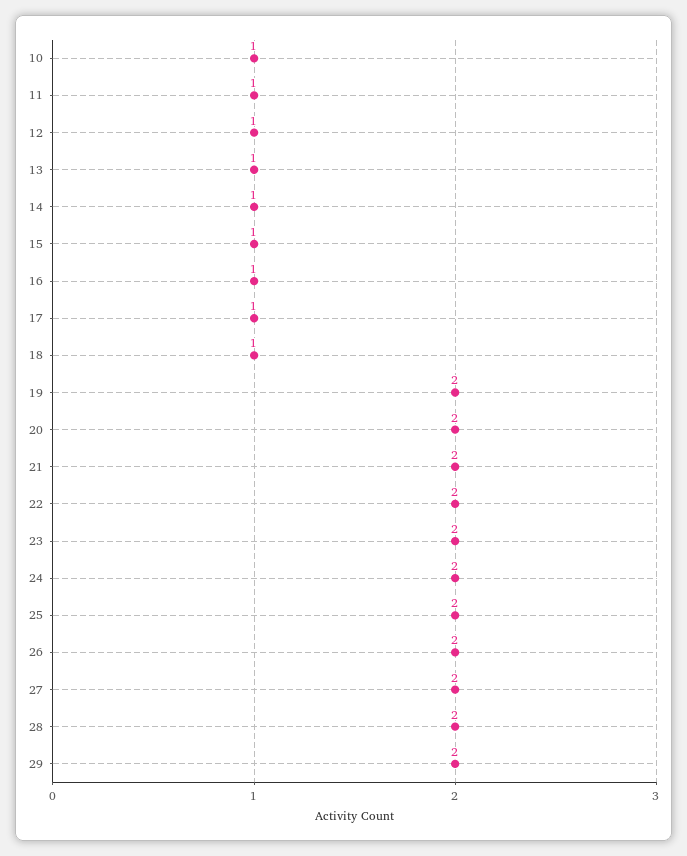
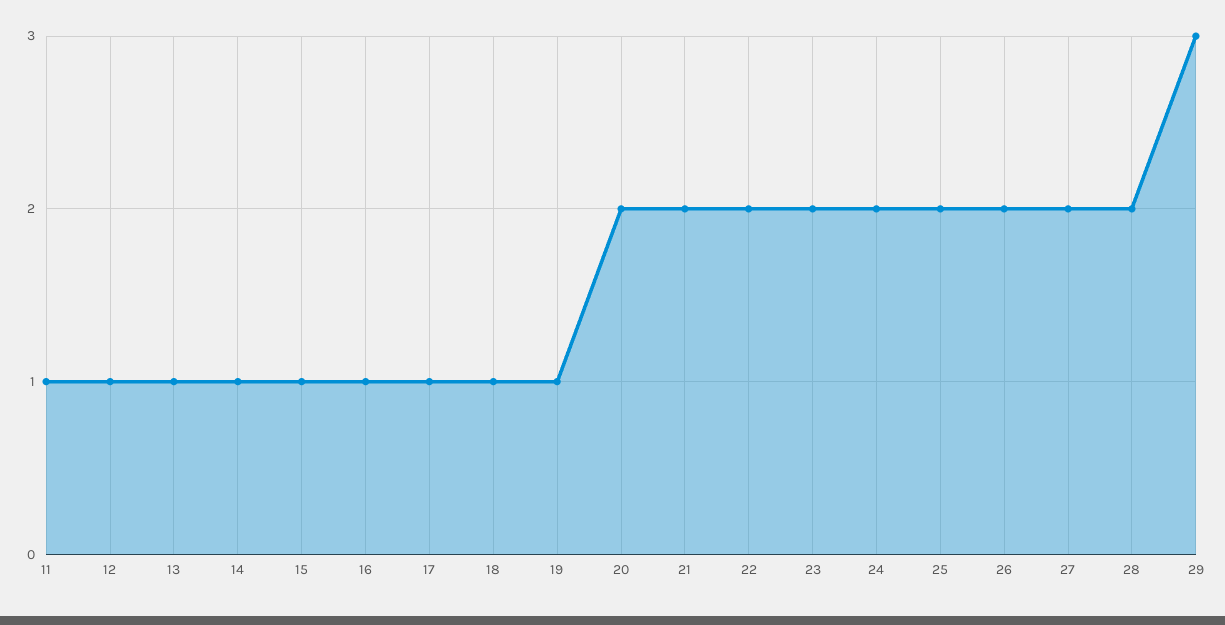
10: 1 -> none
19: 2 -> 1
29: 2 -> 3

